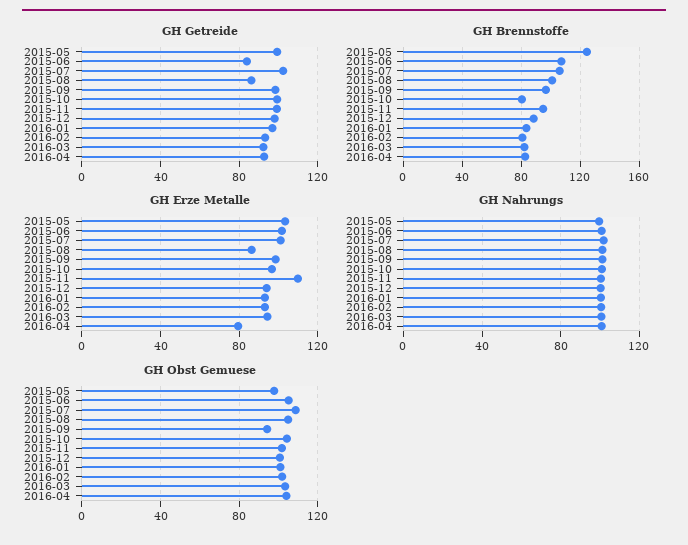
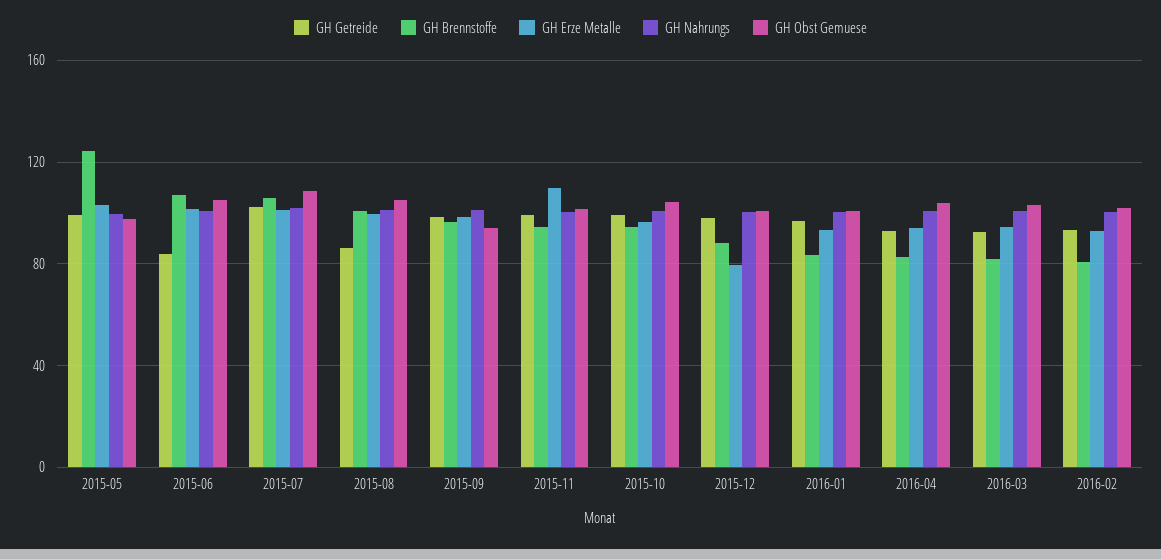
GH Brennstoffe, 2015-10: 80 -> 95
GH Erze Metalle, 2015-08: 85 -> 100
GH Erze Metalle, 2015-12: 95 -> 80
GH Erze Metalle, 2016-04: 80 -> 95

